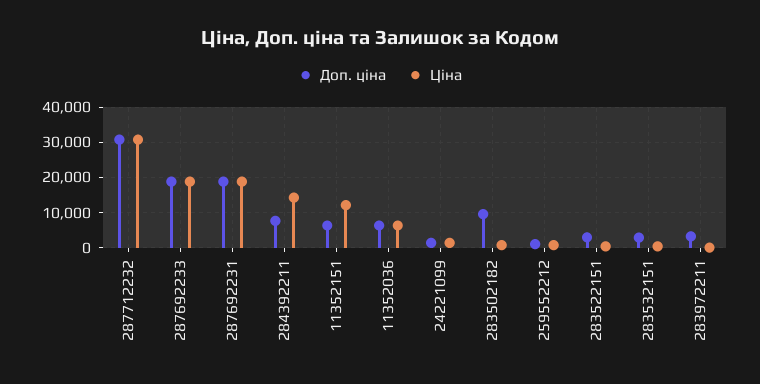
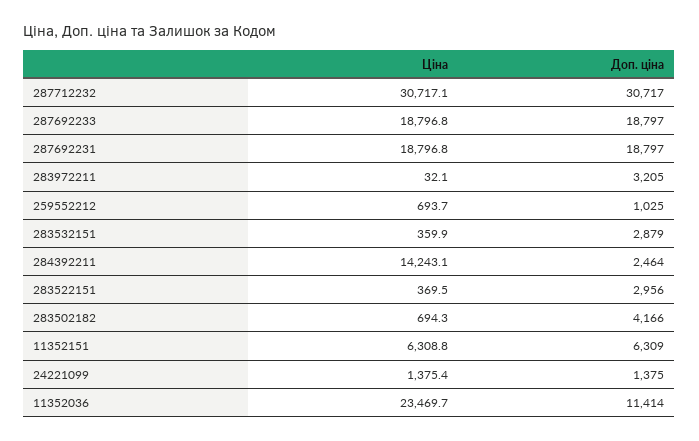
Доп. ціна, 284392211: 8000 -> 2464
Ціна, 11352151: 12000 -> 6308.8
Доп. ціна, 11352036: 6000 -> 11414
Ціна, 11352036: 6000 -> 23469.7
Доп. ціна, 283502182: 10000 -> 4166

